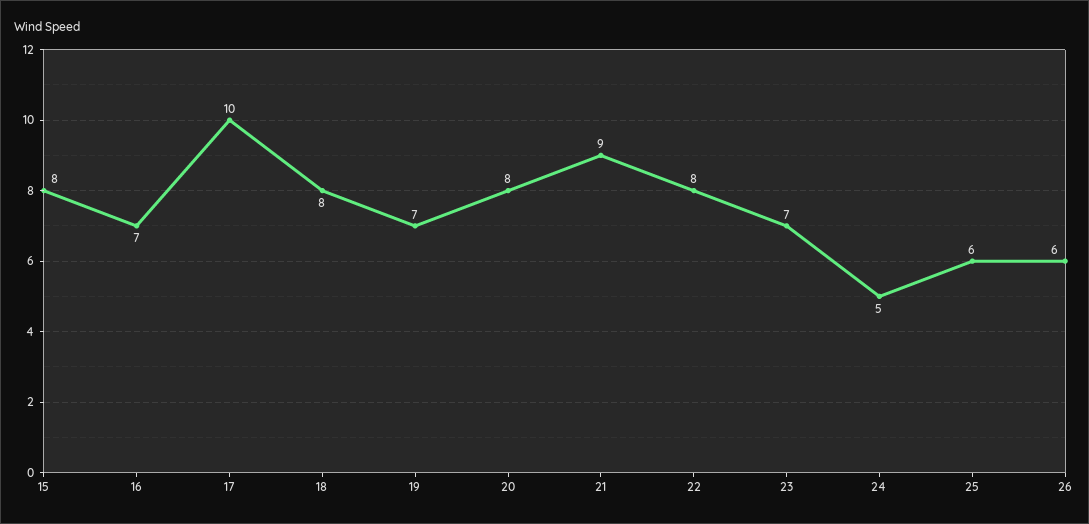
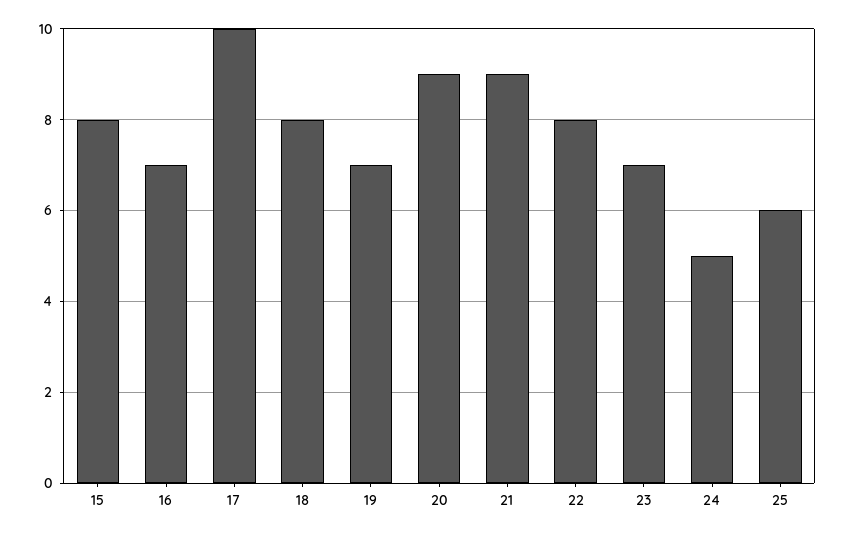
20: 8 -> 9
26: 6 -> none

